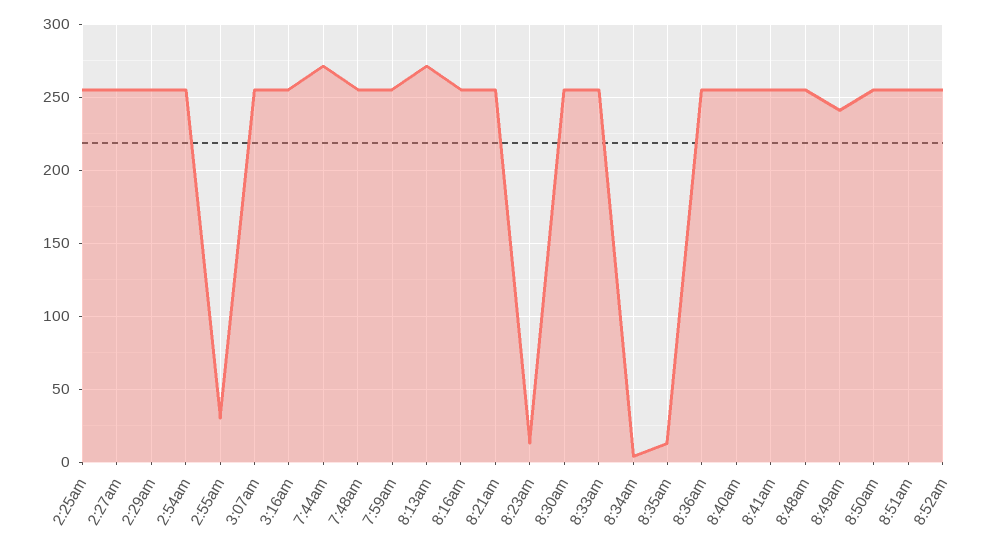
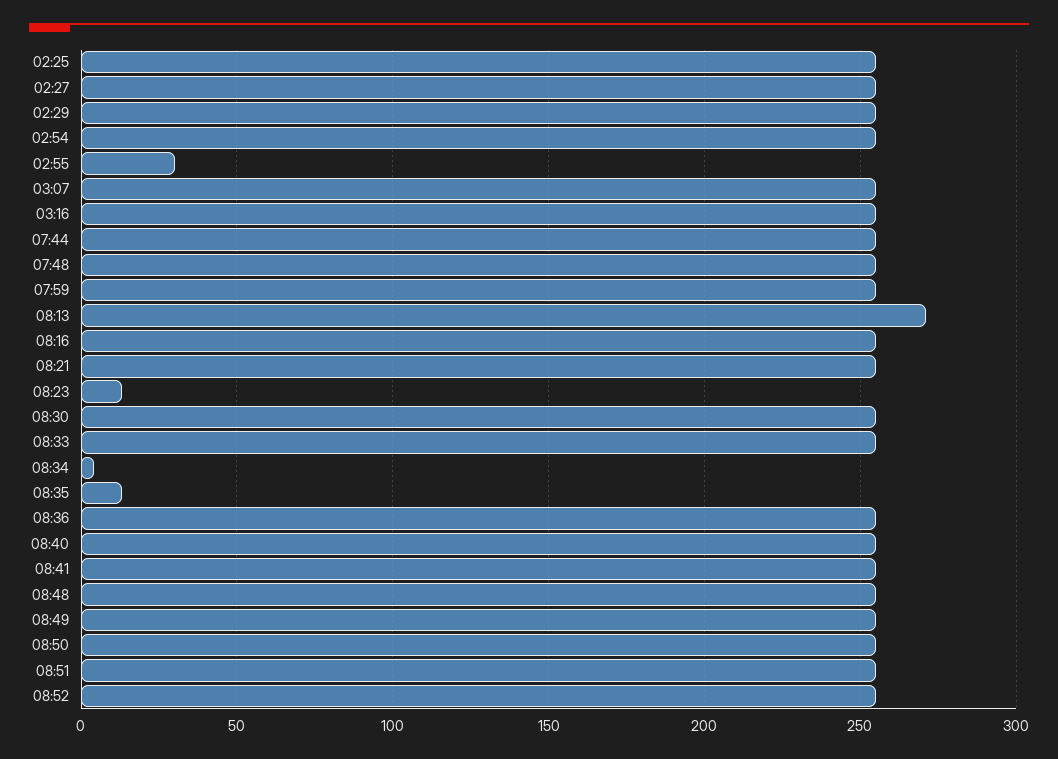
7:44am: 270 -> 255
8:49am: 240 -> 255

